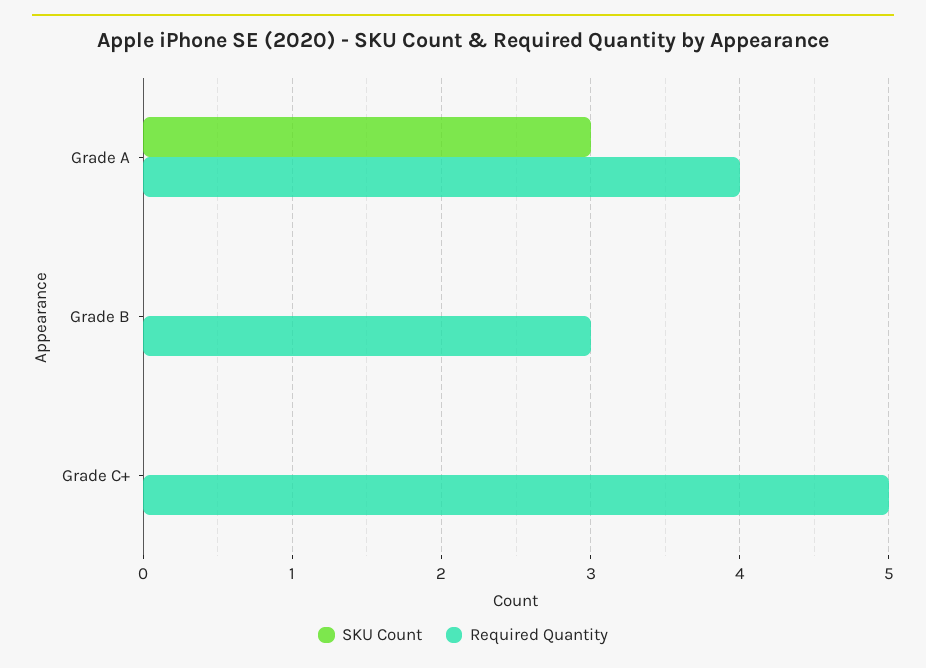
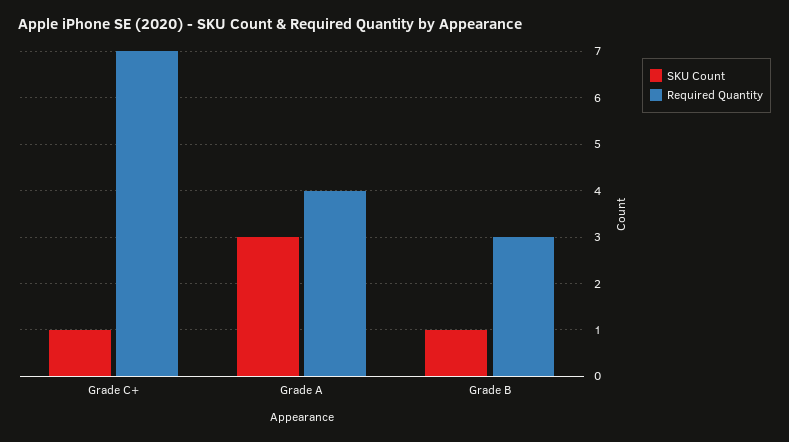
SKU Count, Grade B: 0 -> 1
SKU Count, Grade C+: 0 -> 1
Required Quantity, Grade C+: 5 -> 7

